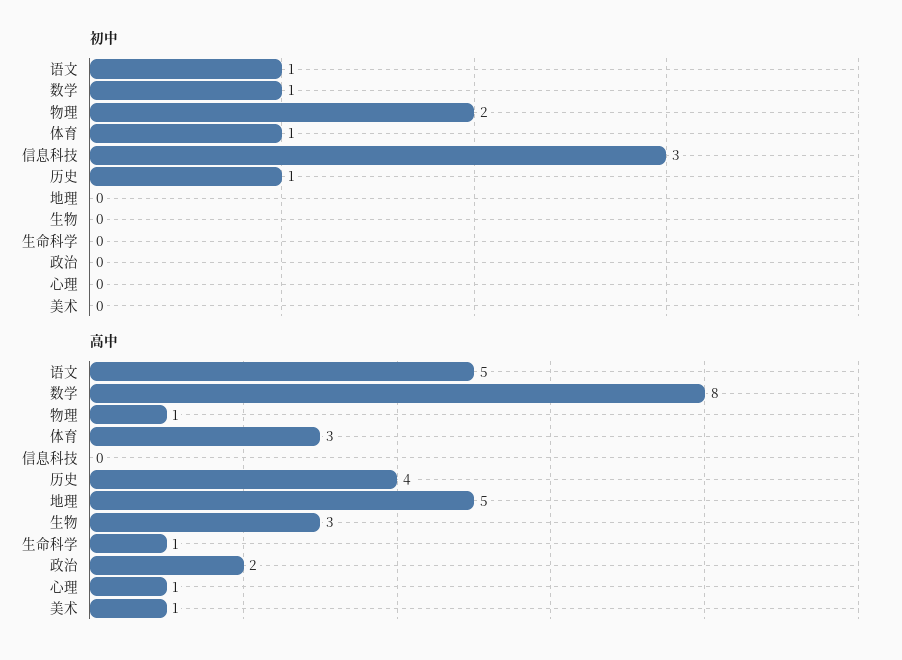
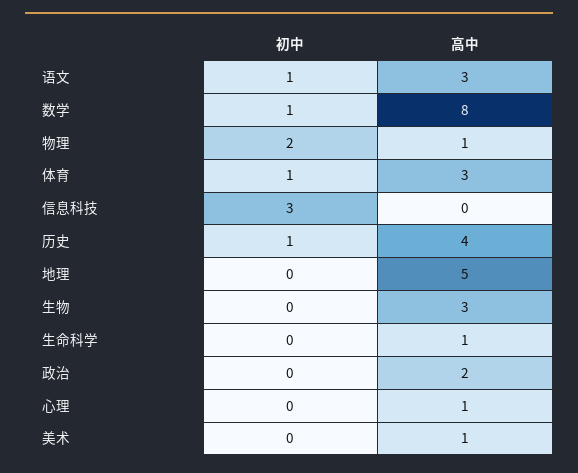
高中, 语文: 5 -> 3

